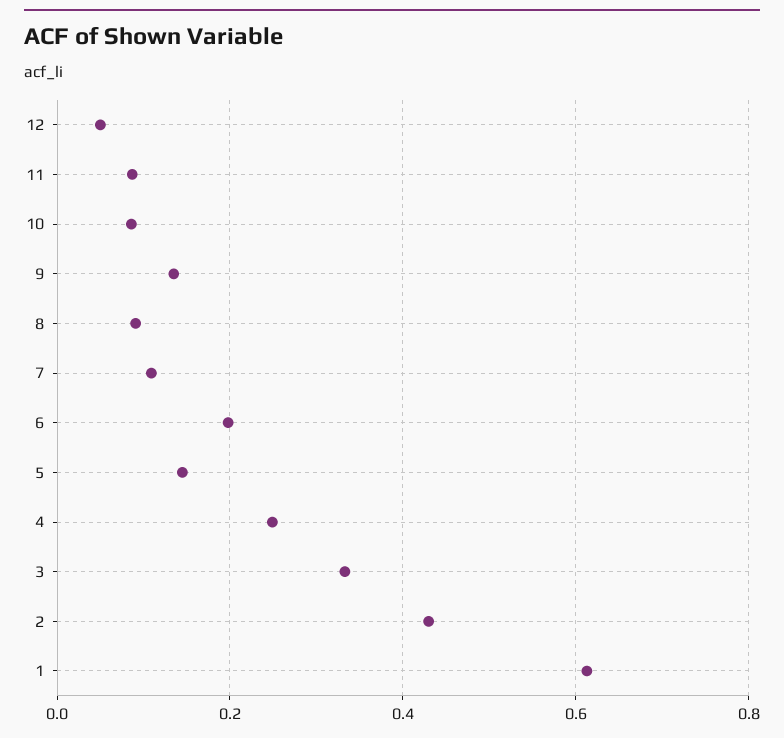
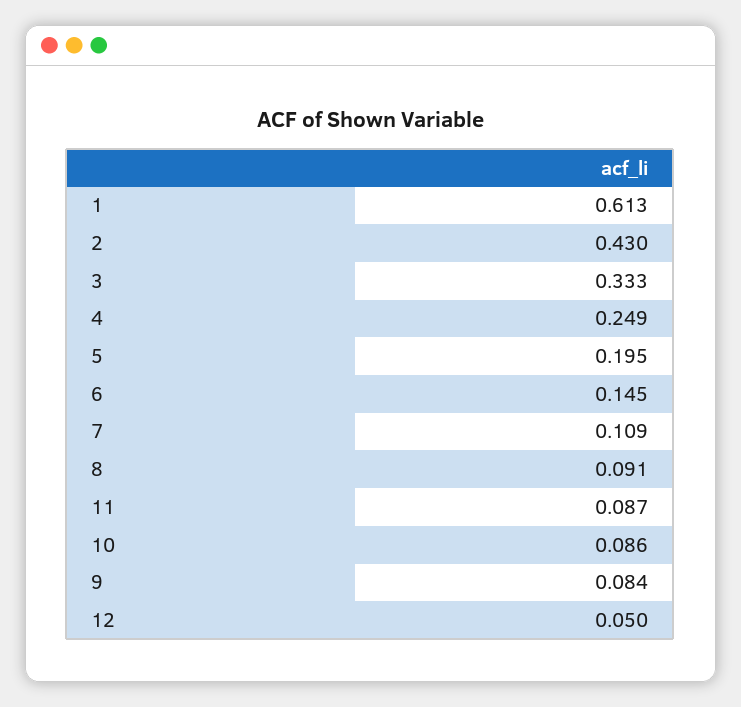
9: 0.14 -> 0.084
6: 0.2 -> 0.145
5: 0.14 -> 0.195

